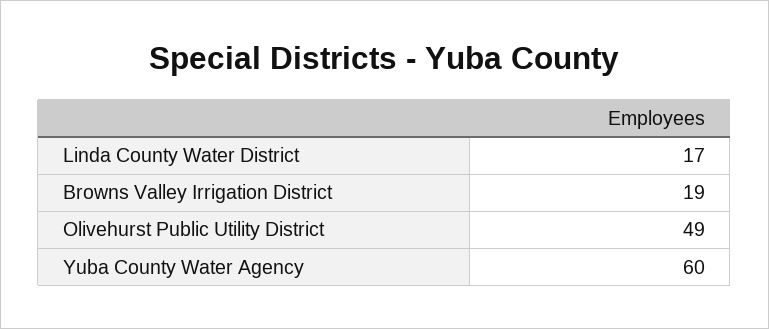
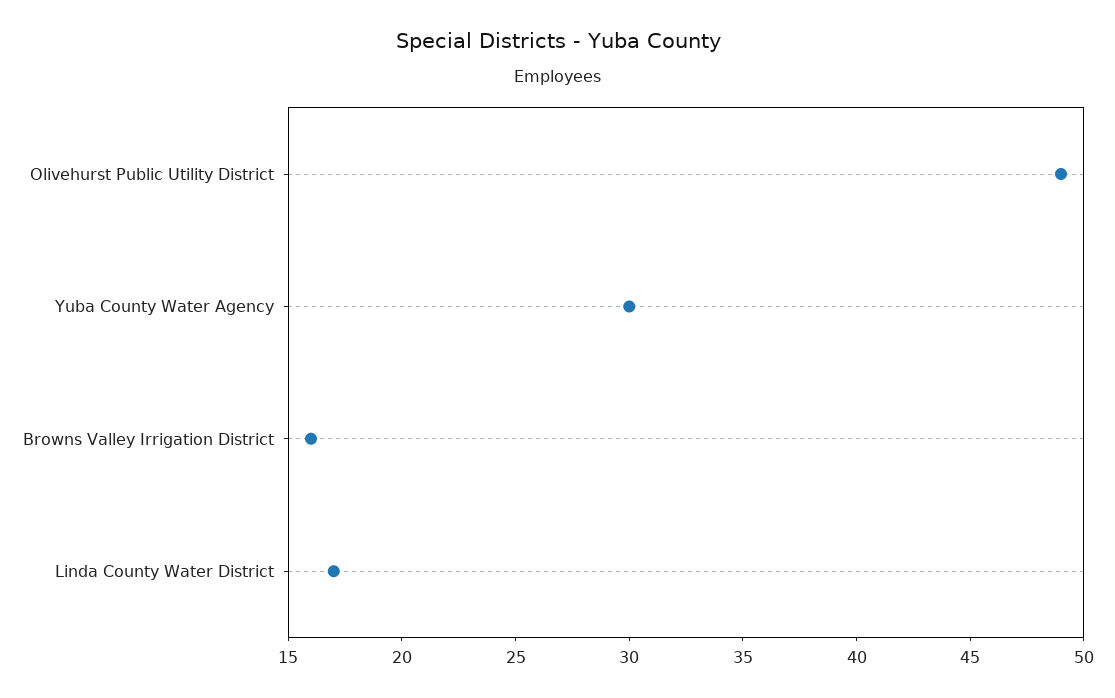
Browns Valley Irrigation District: 19 -> 16
Yuba County Water Agency: 60 -> 30

